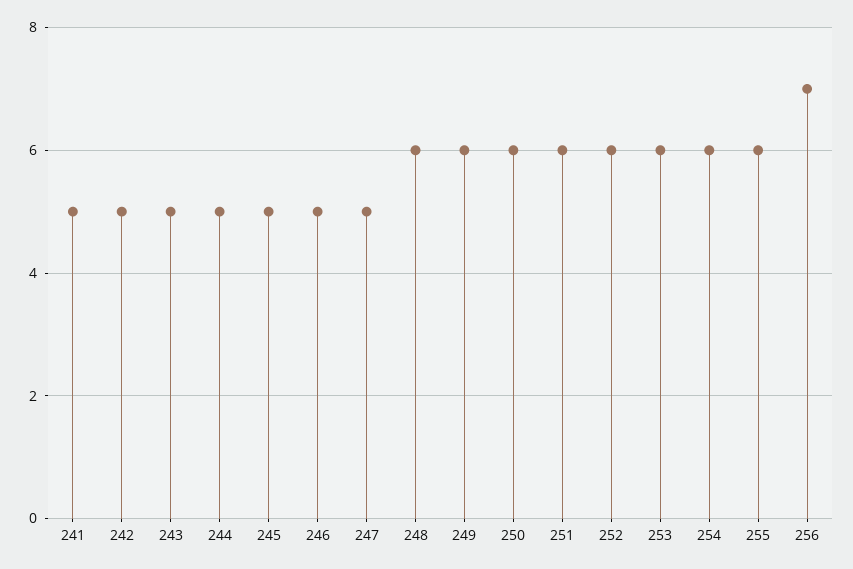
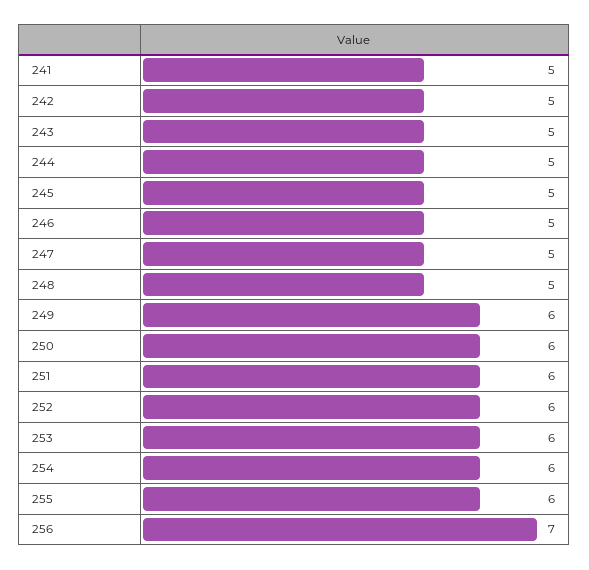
248: 6 -> 5

